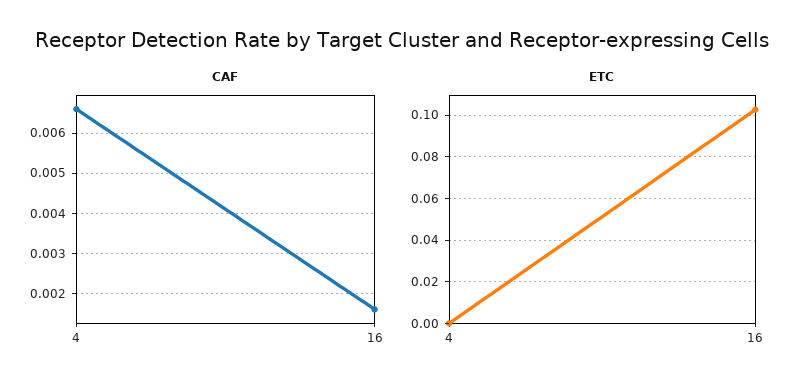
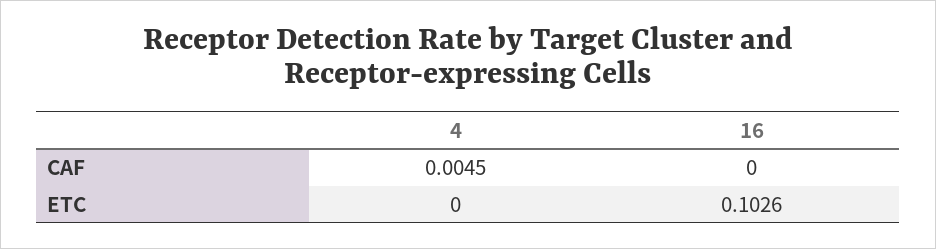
CAF, 4: 0.0065 -> 0.0045
CAF, 16: 0.0015 -> 0

